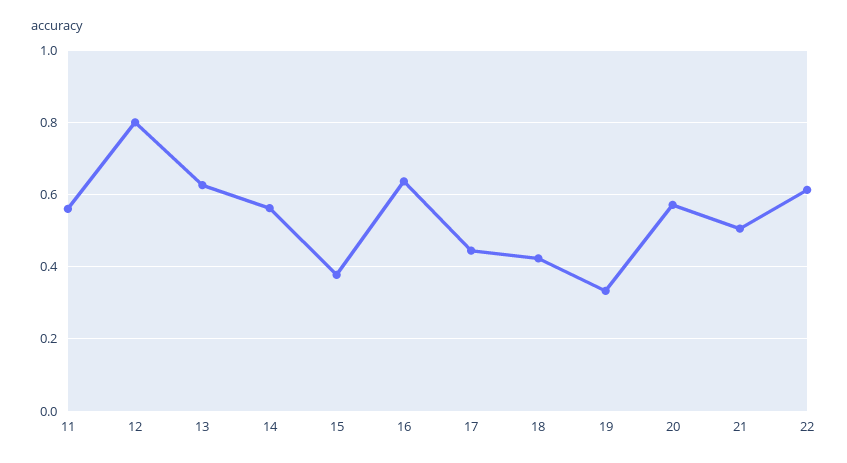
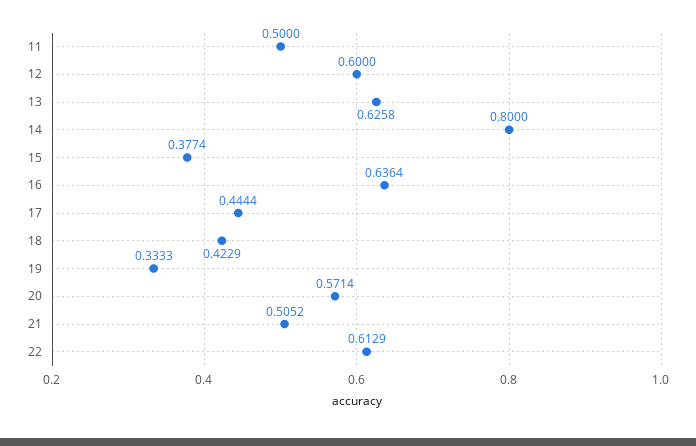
11: 0.56 -> 0.5
12: 0.8 -> 0.6
14: 0.56 -> 0.8

